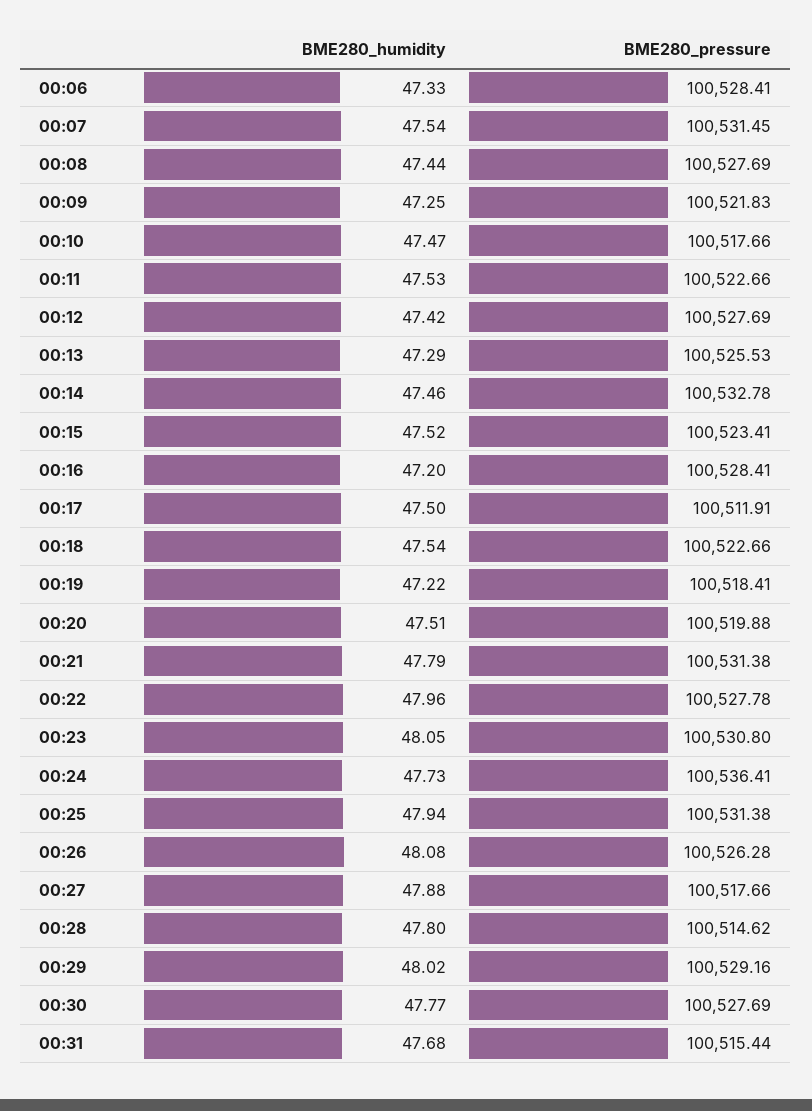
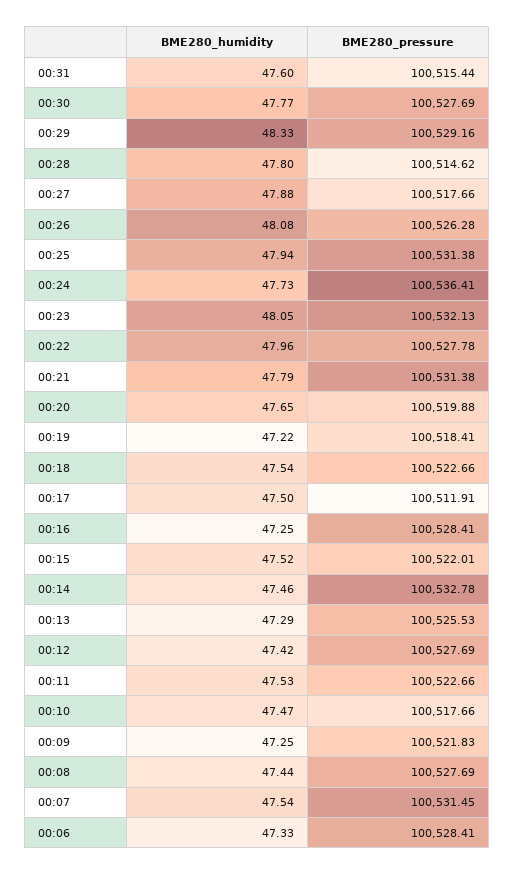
BME280_pressure, 00:15: 100523.41 -> 100522.01
BME280_humidity, 00:16: 47.2 -> 47.25
BME280_humidity, 00:20: 47.51 -> 47.65
BME280_pressure, 00:23: 100530.8 -> 100532.13
BME280_humidity, 00:29: 48.02 -> 48.33
BME280_humidity, 00:31: 47.68 -> 47.6

